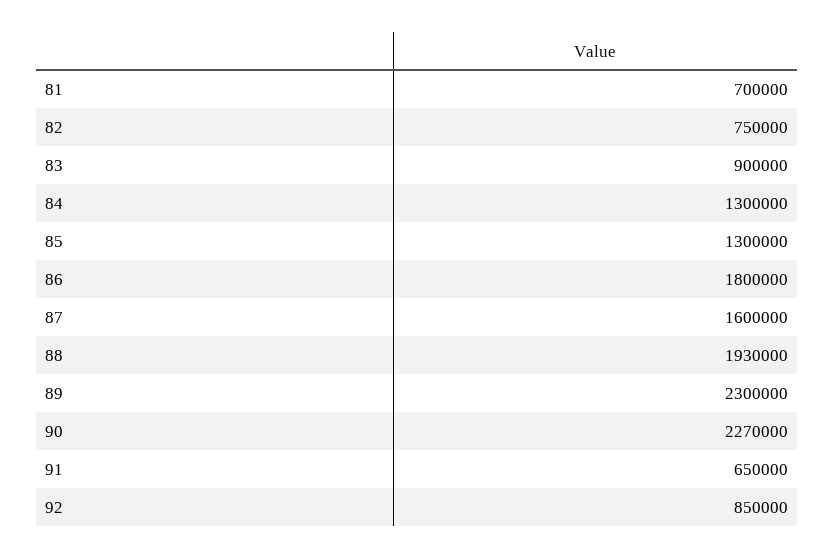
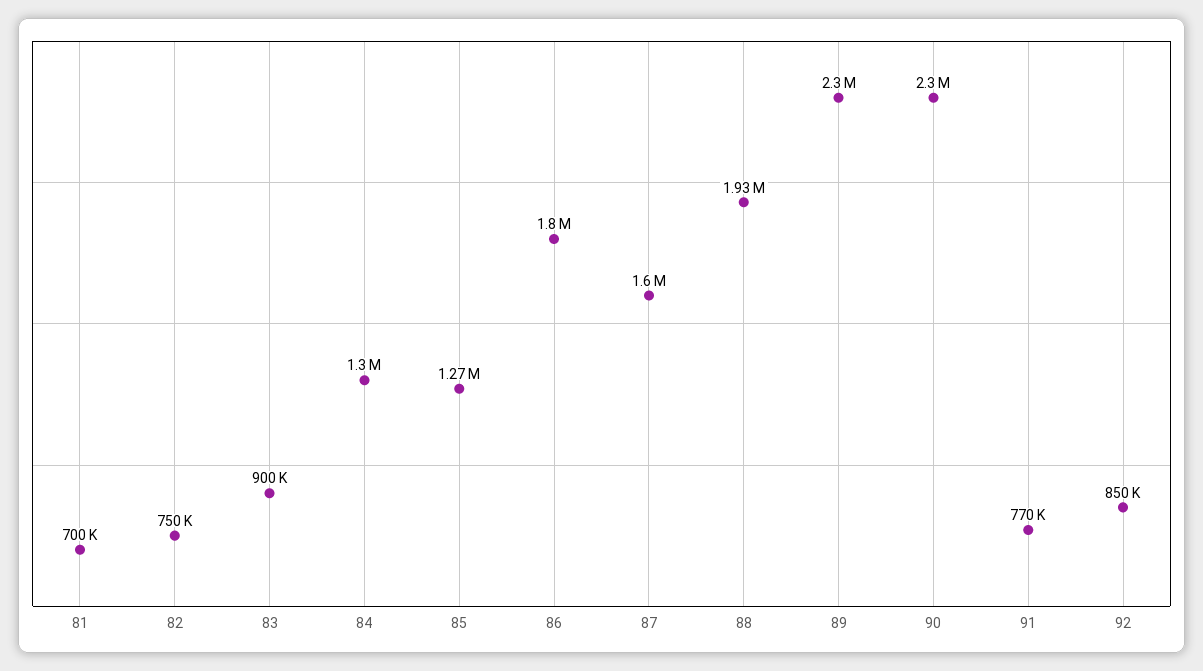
85: 1300000 -> 1270000
90: 2270000 -> 2300000
91: 650000 -> 770000

